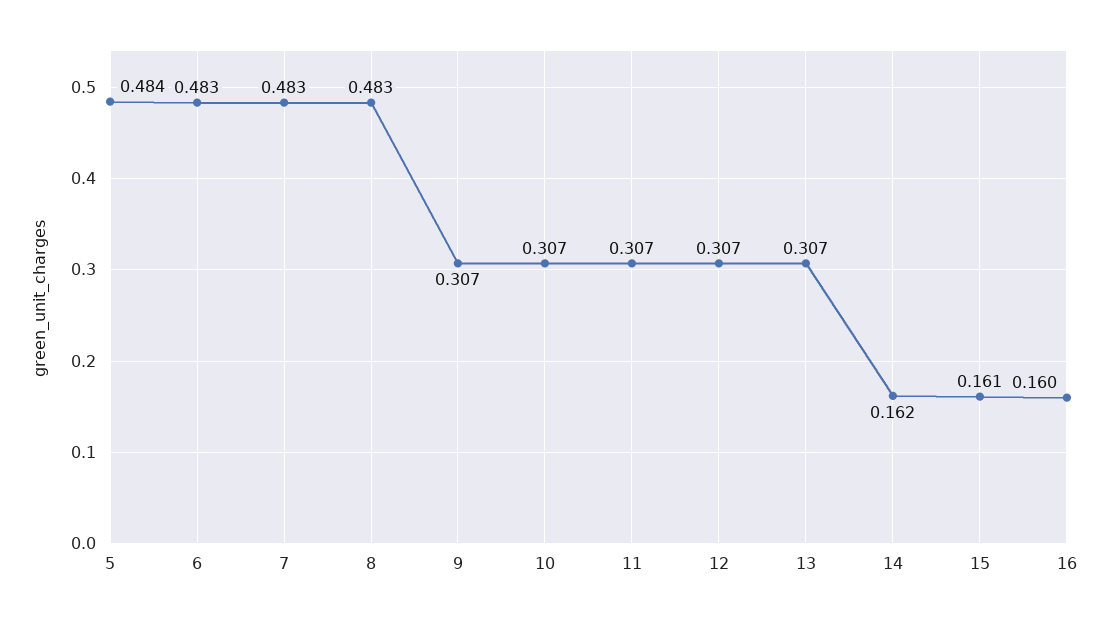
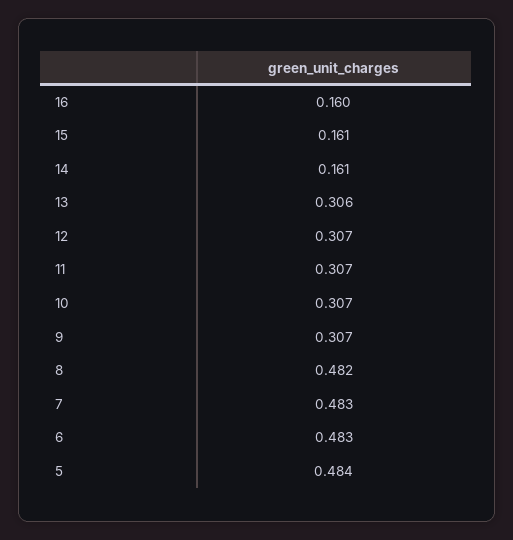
8: 0.483 -> 0.482
13: 0.307 -> 0.306
14: 0.162 -> 0.161

